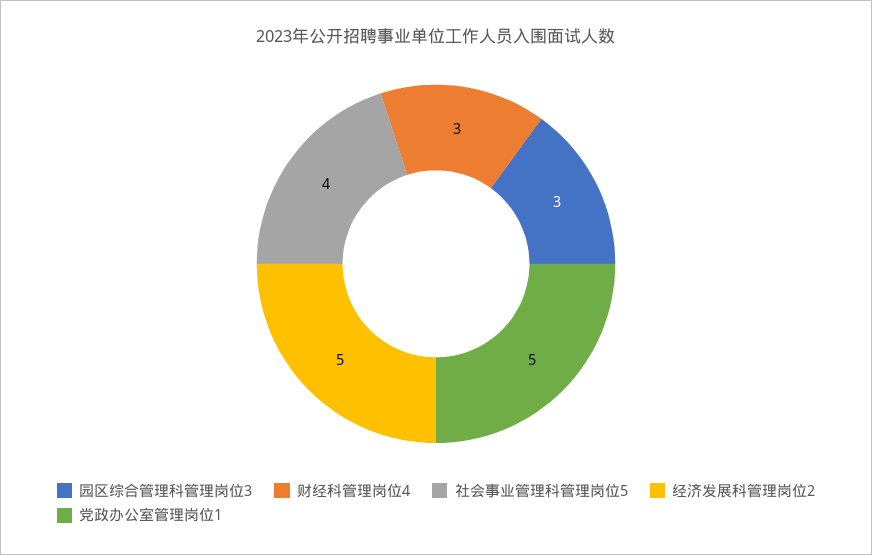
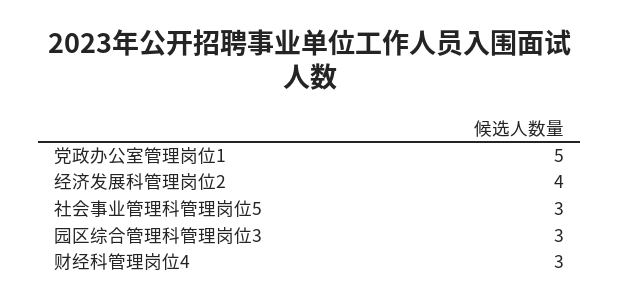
社会事业管理科管理岗位5: 4 -> 3
经济发展科管理岗位2: 5 -> 4

